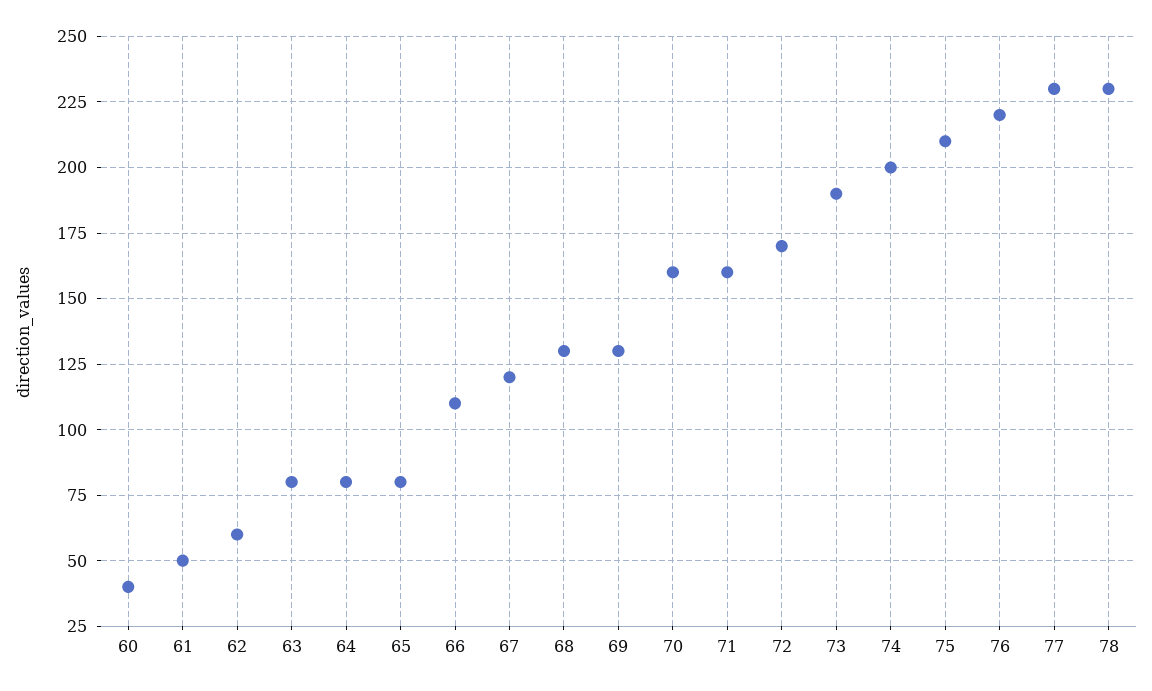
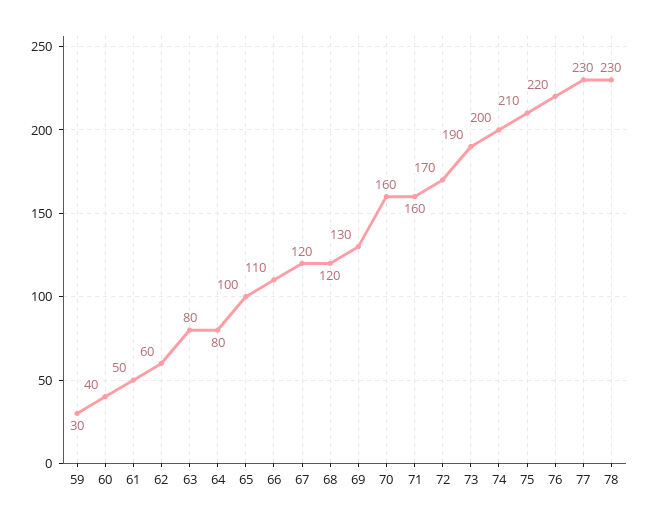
65: 80 -> 100
68: 130 -> 120
59: none -> 30

